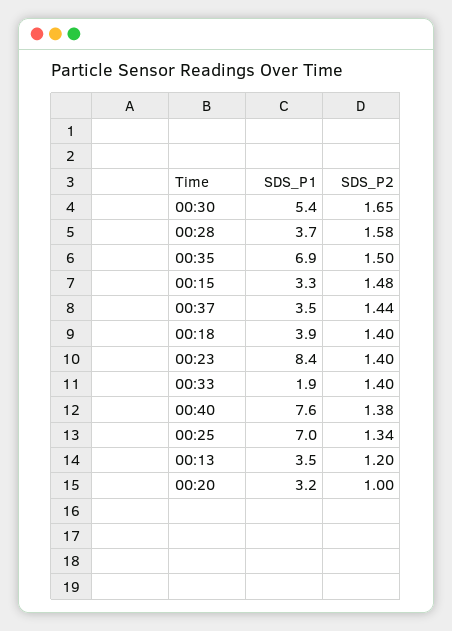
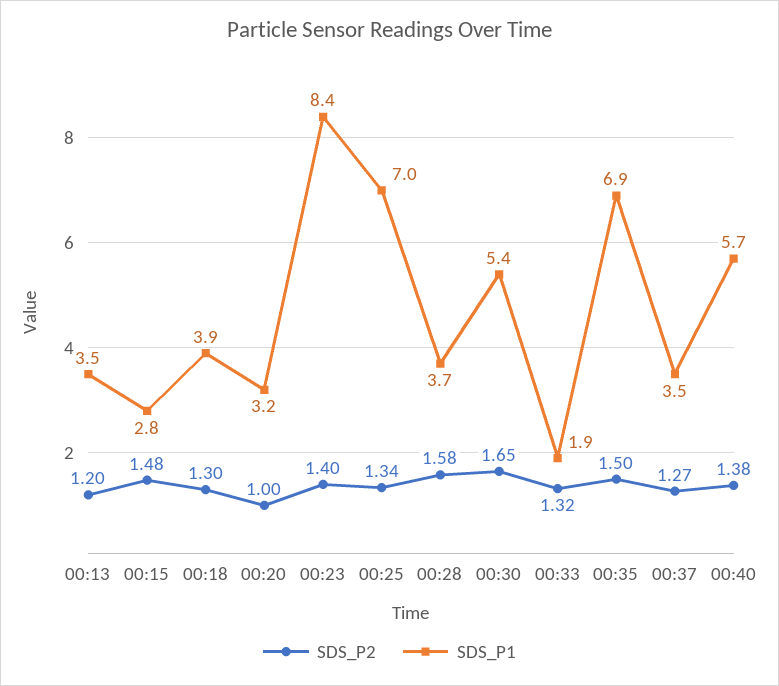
SDS_P1, 00:15: 3.3 -> 2.8
SDS_P2, 00:37: 1.44 -> 1.27
SDS_P2, 00:18: 1.4 -> 1.3
SDS_P2, 00:33: 1.4 -> 1.32
SDS_P1, 00:40: 7.6 -> 5.7

